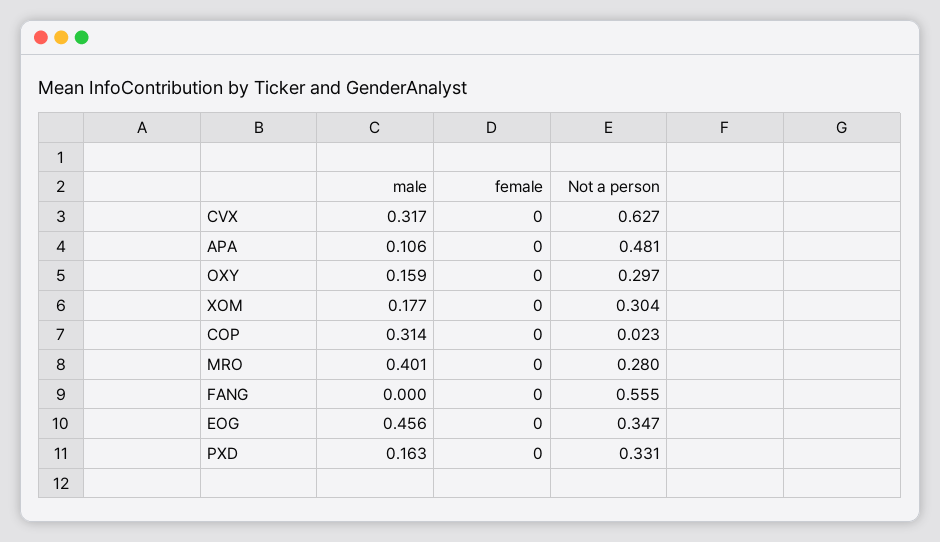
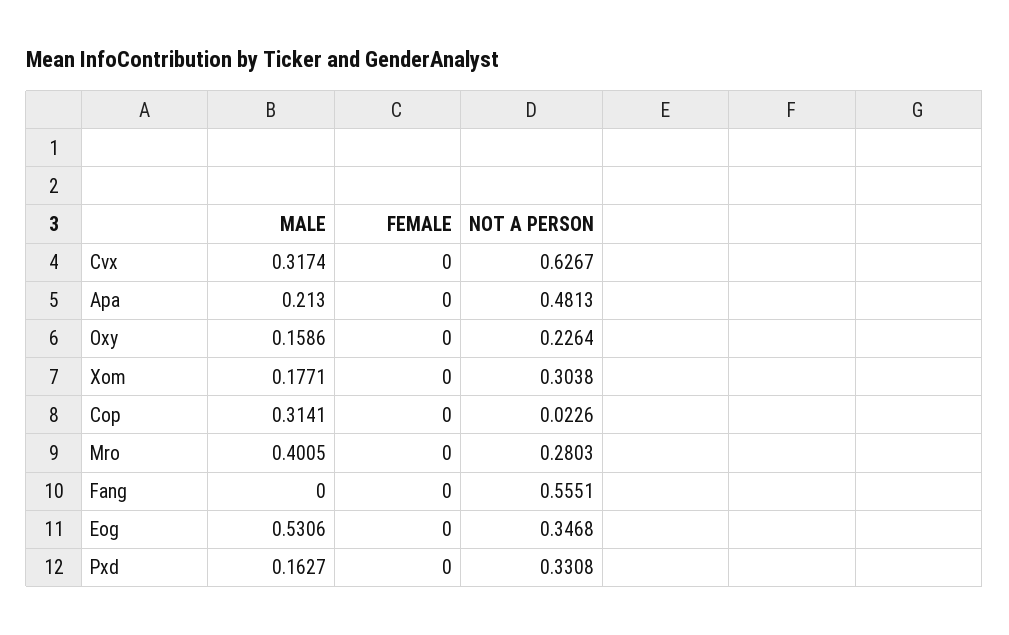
male, APA: 0.106 -> 0.213
Not a person, OXY: 0.297 -> 0.2264
male, EOG: 0.456 -> 0.5306

